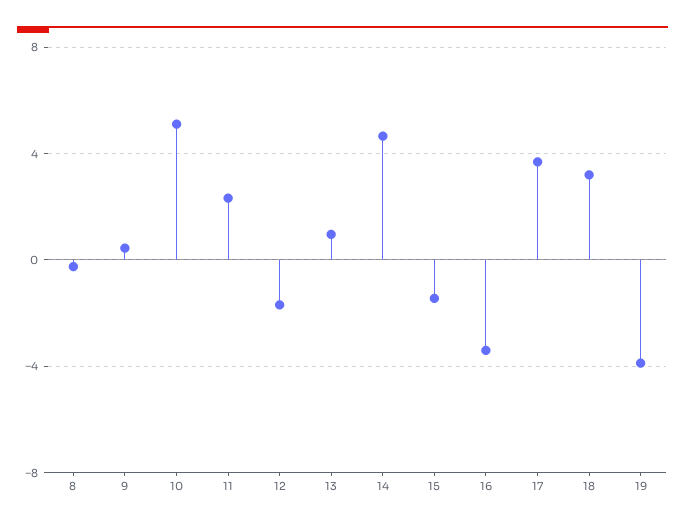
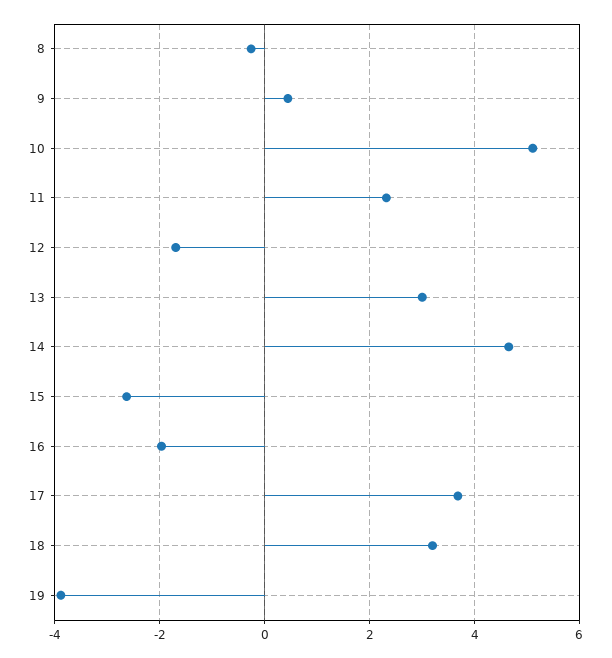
13: 1 -> 3
15: -1.5 -> -2.6
16: -3.5 -> -2

